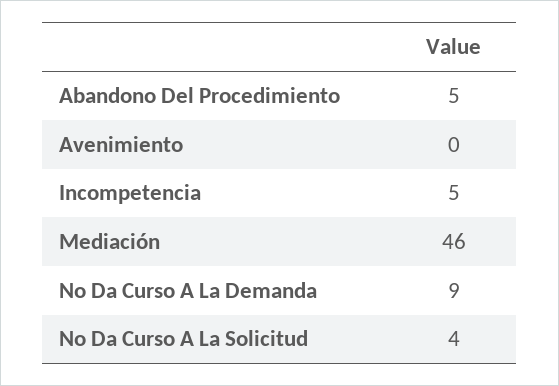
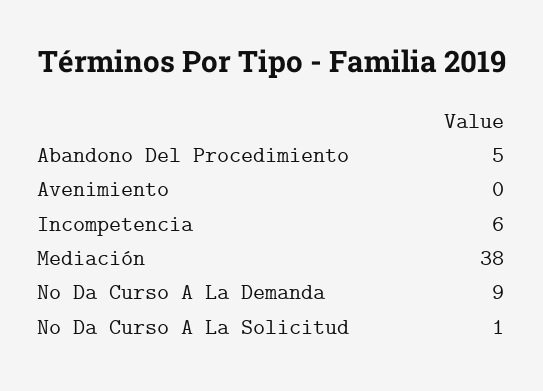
Incompetencia: 5 -> 6
Mediación: 46 -> 38
No Da Curso A La Solicitud: 4 -> 1

